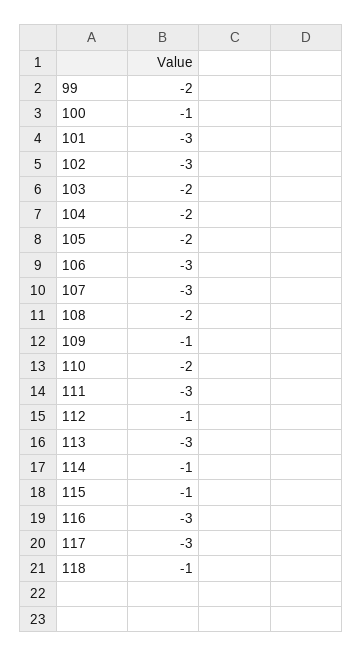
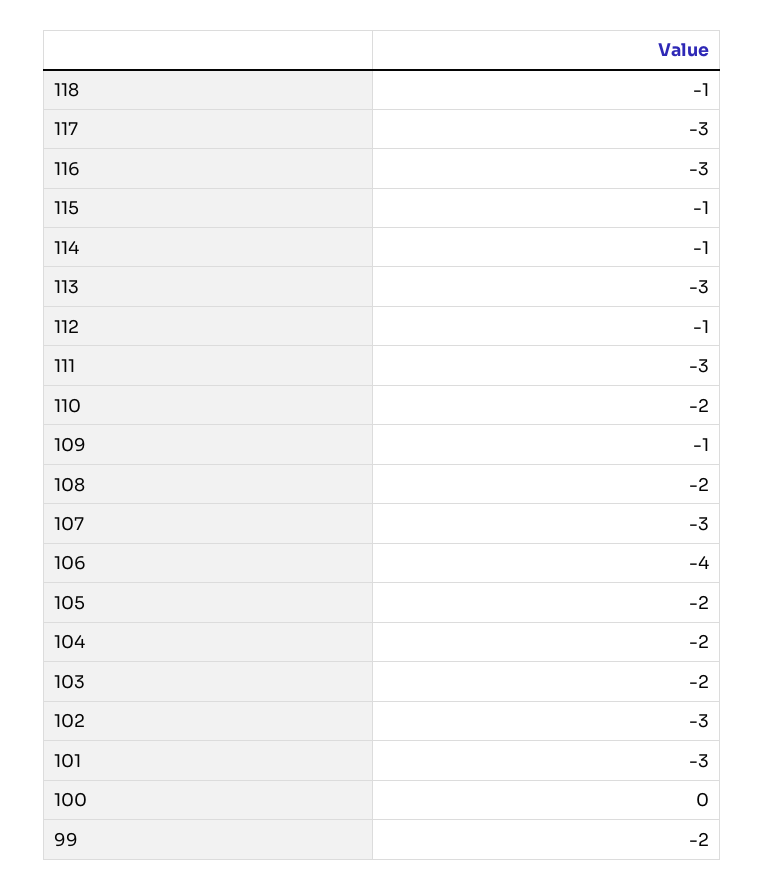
100: -1 -> 0
106: -3 -> -4

